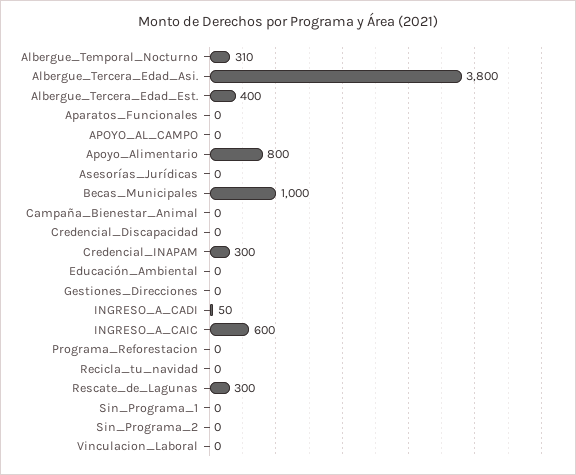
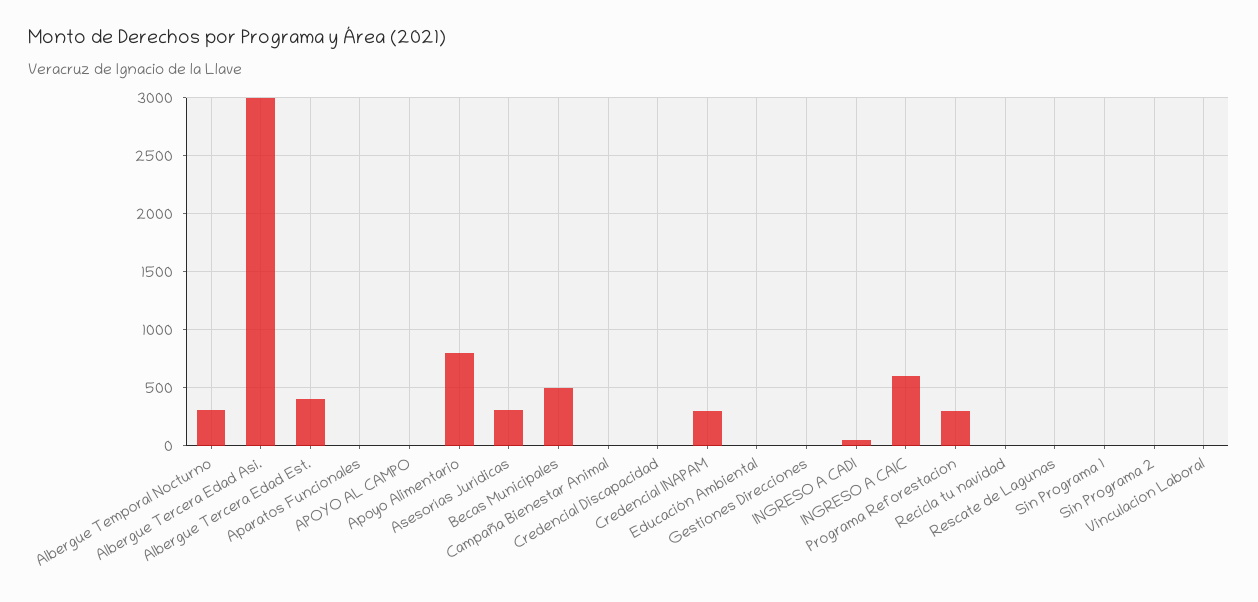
Albergue_Tercera_Edad_Asi.: 3800 -> 3000
Asesorías_Jurídicas: 0 -> 300
Becas_Municipales: 1000 -> 500
Programa_Reforestacion: 0 -> 300
Rescate_de_Lagunas: 300 -> 0

